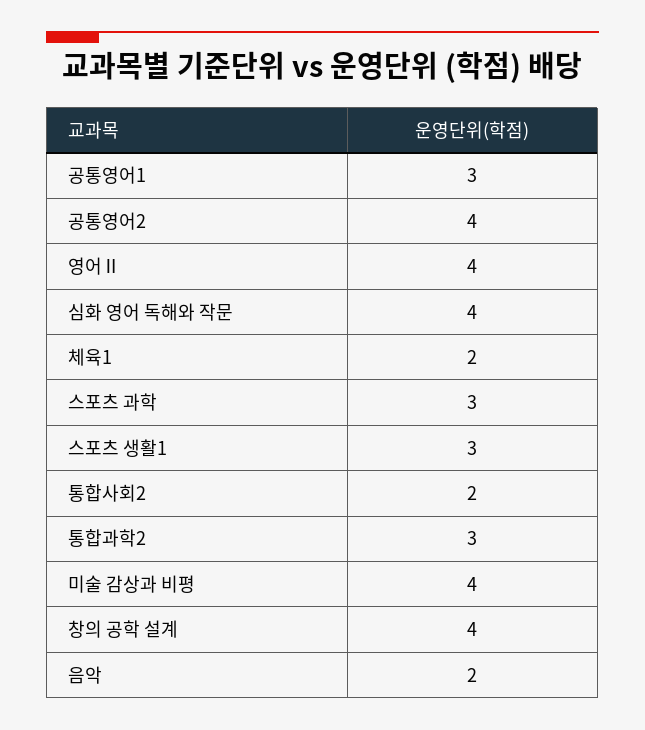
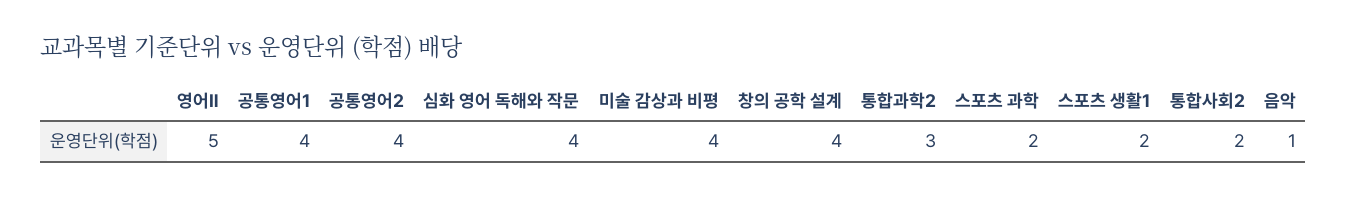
공통영어1: 3 -> 4
영어Ⅱ: 4 -> 5
체육1: 2 -> none
스포츠 과학: 3 -> 2
스포츠 생활1: 3 -> 2
음악: 2 -> 1

